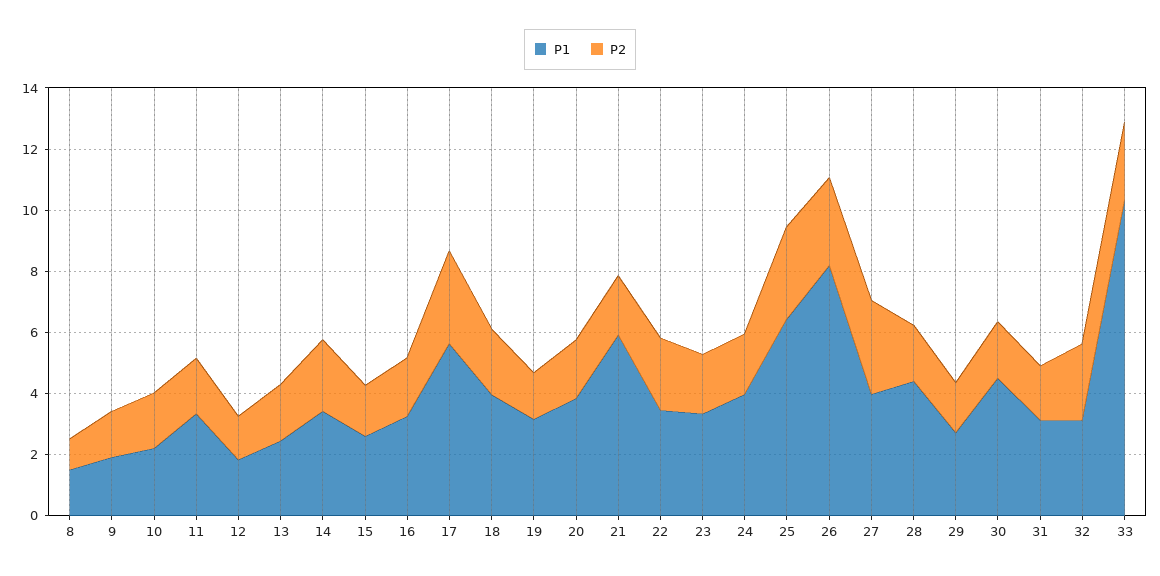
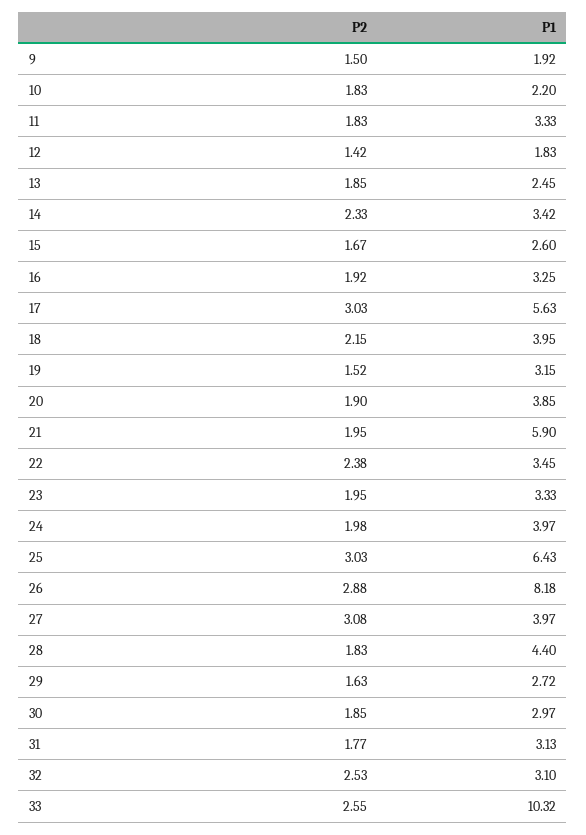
P1, 8: 1.5 -> none
P2, 8: 1 -> none
P1, 30: 4.5 -> 2.97

